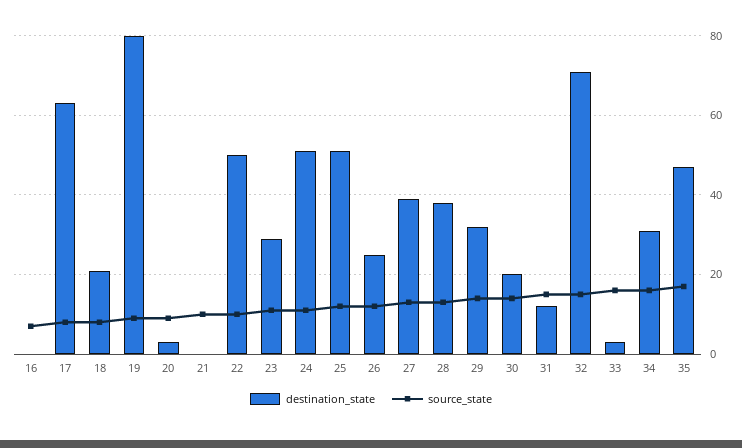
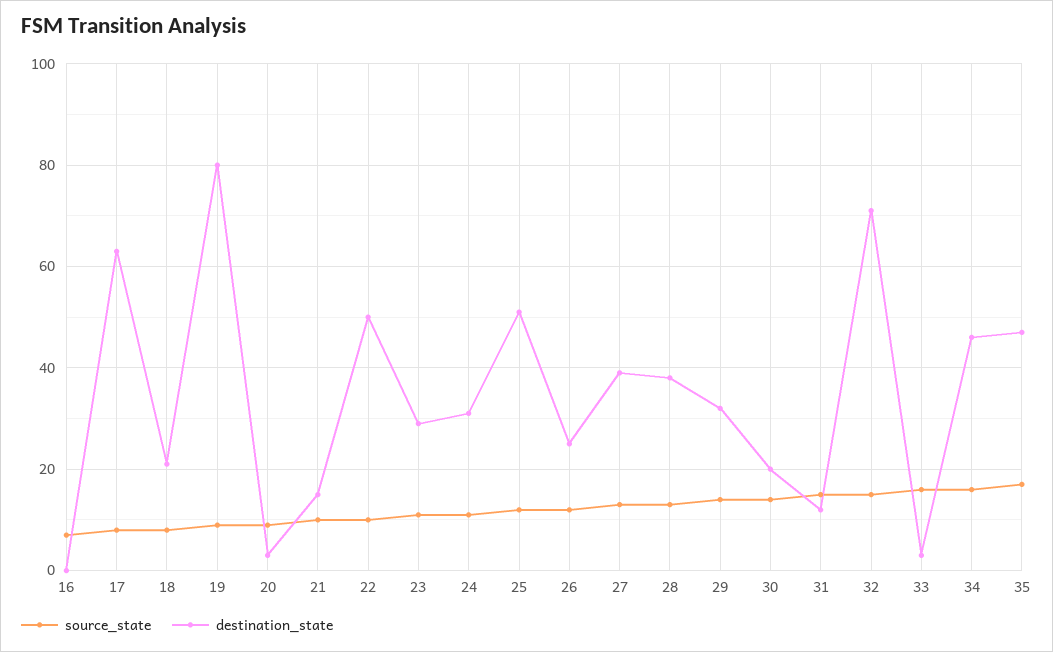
destination_state, 21: 0 -> 15
destination_state, 24: 50 -> 30
destination_state, 34: 30 -> 45

